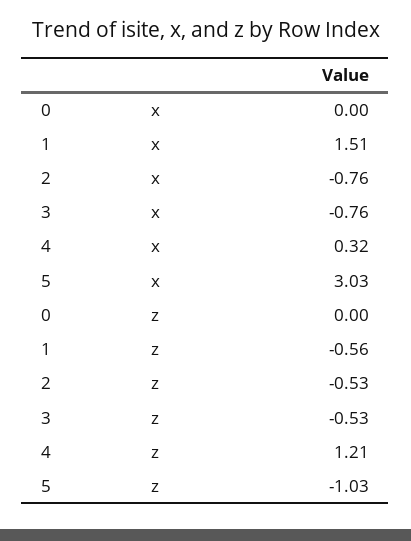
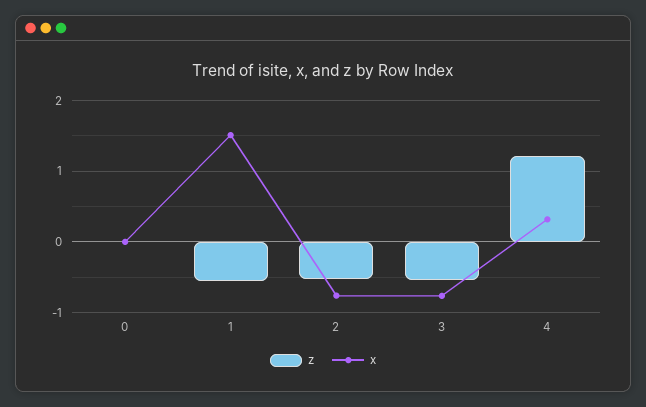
x, 5: 3.03 -> none
z, 5: -1.03 -> none

